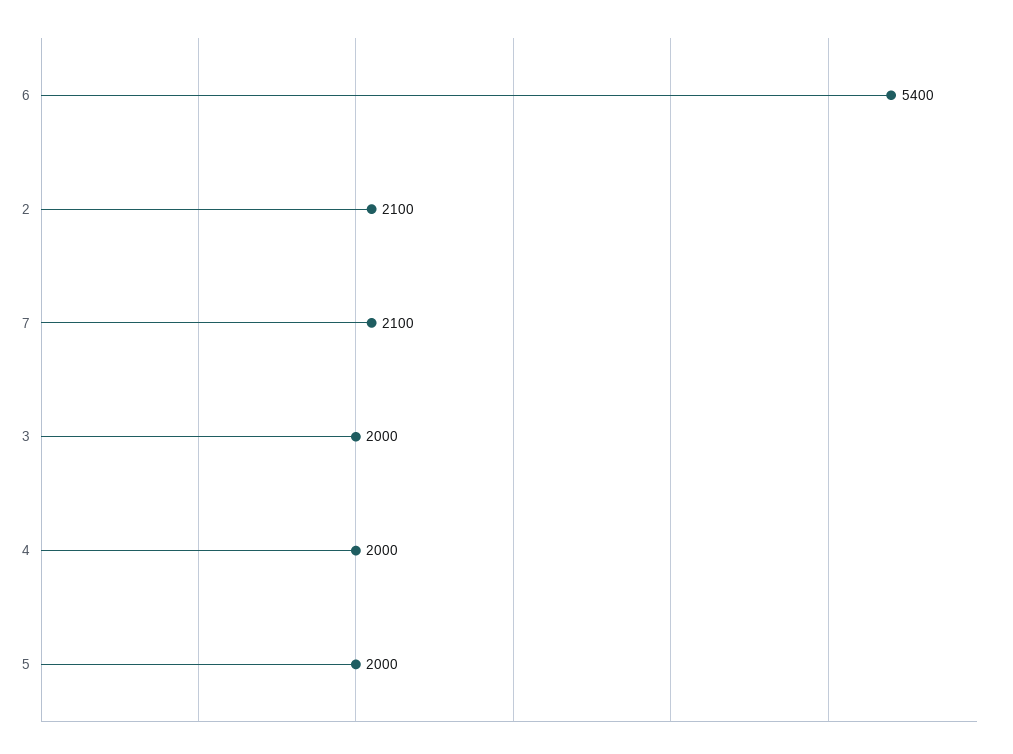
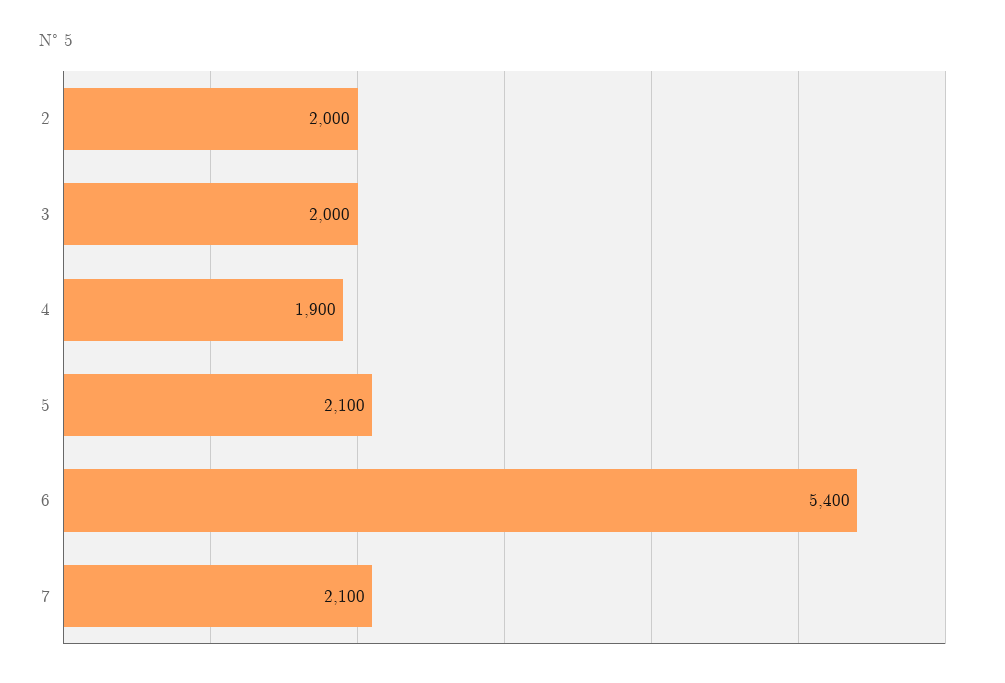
2: 2100 -> 2000
4: 2000 -> 1900
5: 2000 -> 2100

